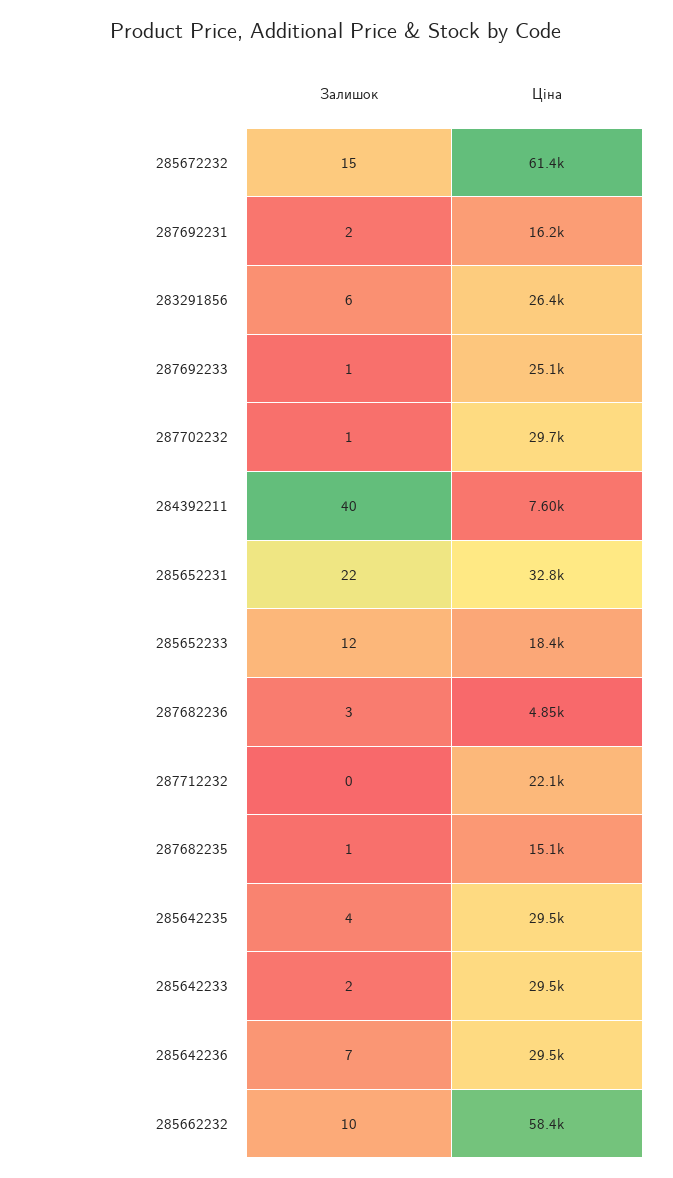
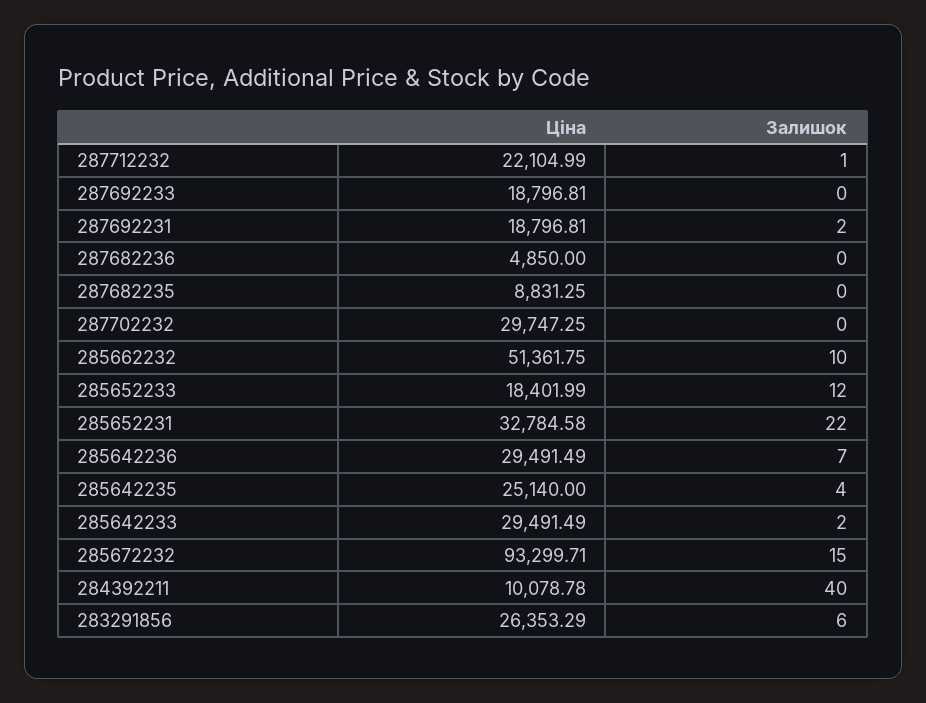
Ціна, 285672232: 61400 -> 93299.71
Ціна, 287692231: 16200 -> 18796.81
Залишок, 287692233: 1 -> 0
Ціна, 287692233: 25100 -> 18796.81
Залишок, 287702232: 1 -> 0
Ціна, 284392211: 7600 -> 10078.78
Залишок, 287682236: 3 -> 0
Залишок, 287712232: 0 -> 1
Залишок, 287682235: 1 -> 0
Ціна, 287682235: 15100 -> 8831.25
Ціна, 285642235: 29500 -> 25140
Ціна, 285662232: 58400 -> 51361.75

